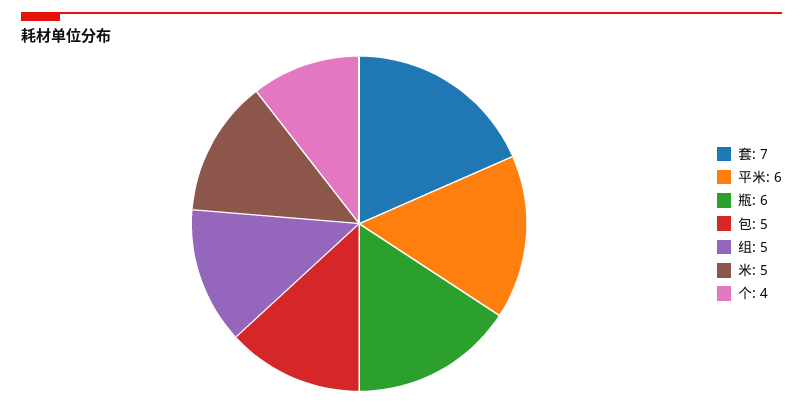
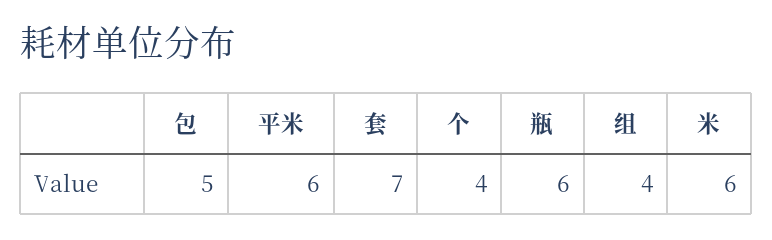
组: 5 -> 4
米: 5 -> 6

